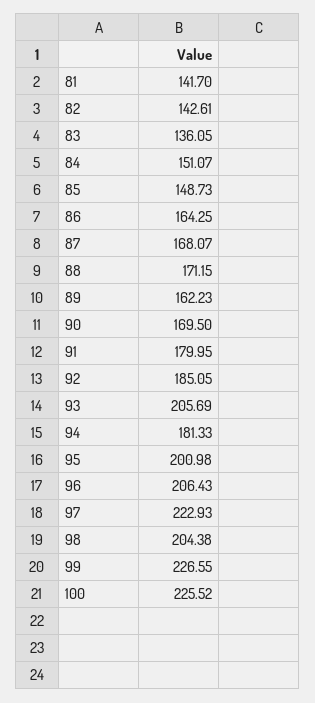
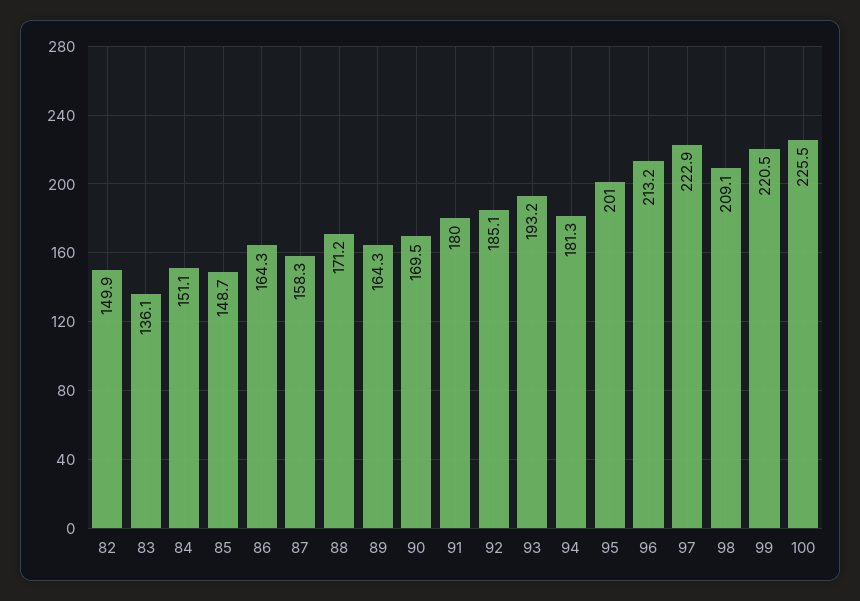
81: 141.7 -> none
82: 142.61 -> 149.9
87: 168.07 -> 158.3
89: 162.23 -> 164.3
93: 205.69 -> 193.2
96: 206.43 -> 213.2
98: 204.38 -> 209.1
99: 226.55 -> 220.5

